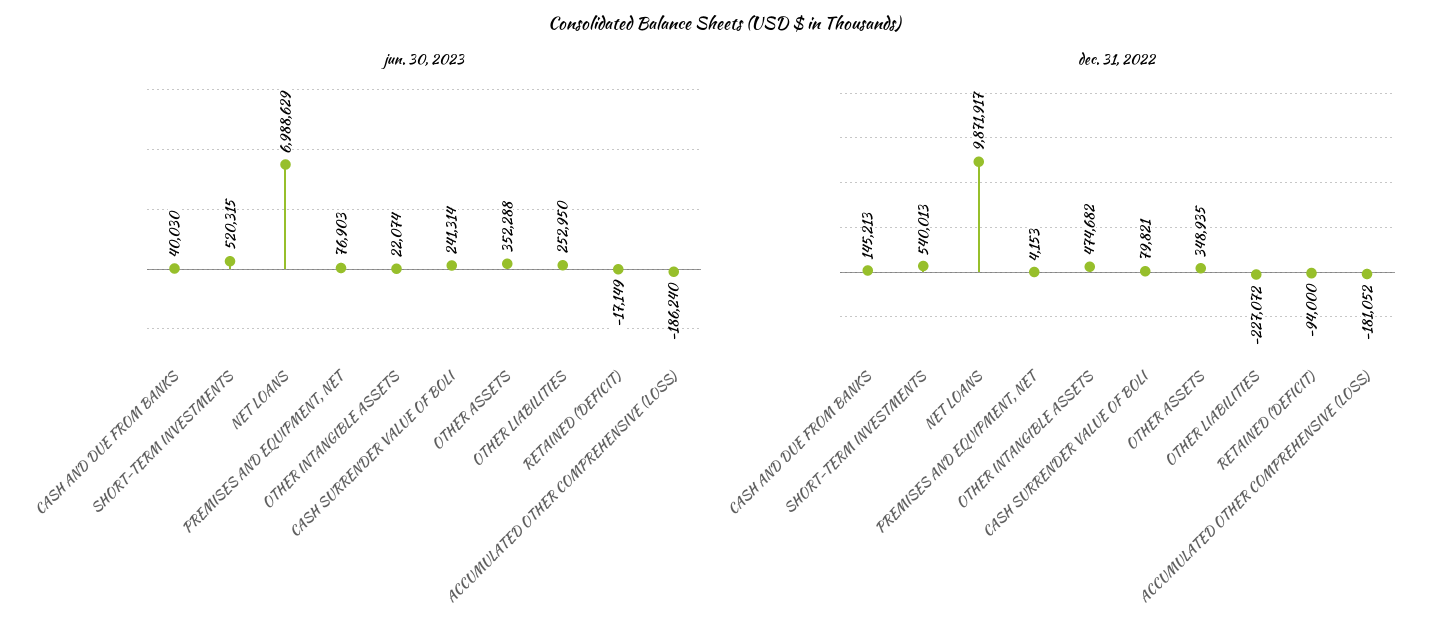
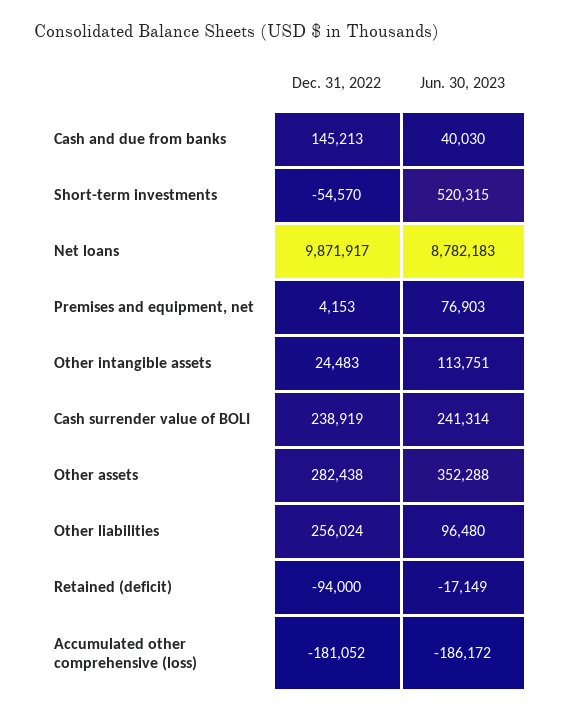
jun. 30, 2023, NET LOANS: 6988629 -> 8782183
jun. 30, 2023, OTHER INTANGIBLE ASSETS: 22074 -> 113751
jun. 30, 2023, OTHER LIABILITIES: 252950 -> 96480
jun. 30, 2023, ACCUMULATED OTHER COMPREHENSIVE (LOSS): -186240 -> -186172
dec. 31, 2022, SHORT-TERM INVESTMENTS: 540013 -> -54570
dec. 31, 2022, OTHER INTANGIBLE ASSETS: 474682 -> 24483
dec. 31, 2022, CASH SURRENDER VALUE OF BOLI: 79821 -> 238919
dec. 31, 2022, OTHER ASSETS: 348935 -> 282438
dec. 31, 2022, OTHER LIABILITIES: -227072 -> 256024

